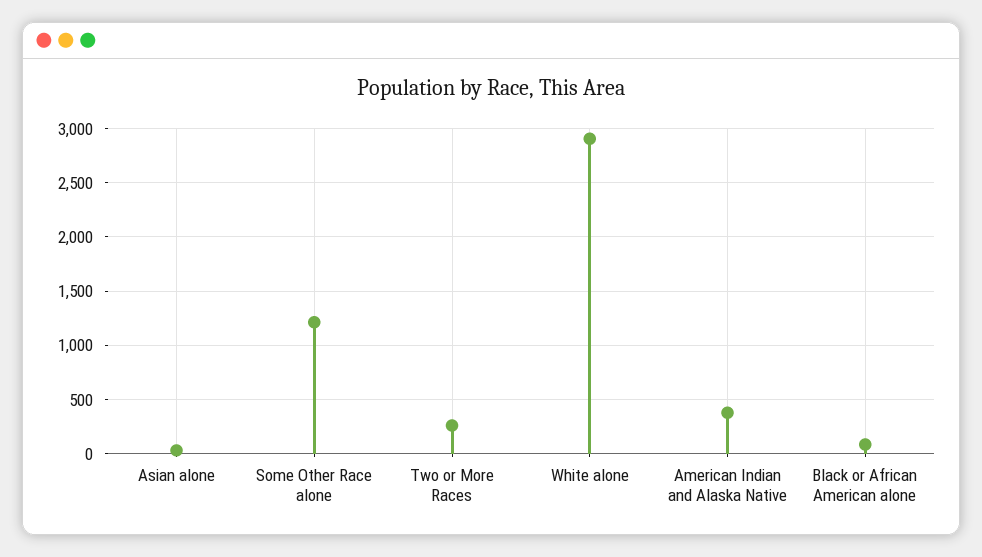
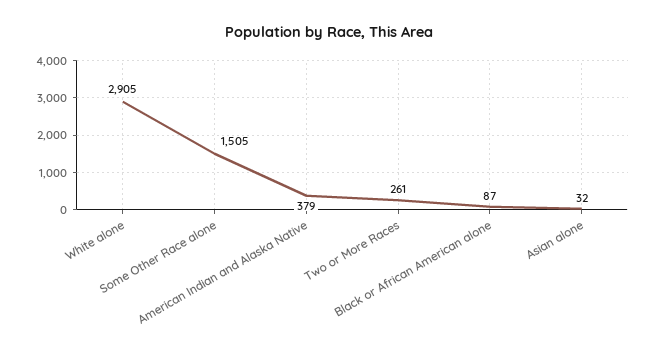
Some Other Race alone: 1200 -> 1505

